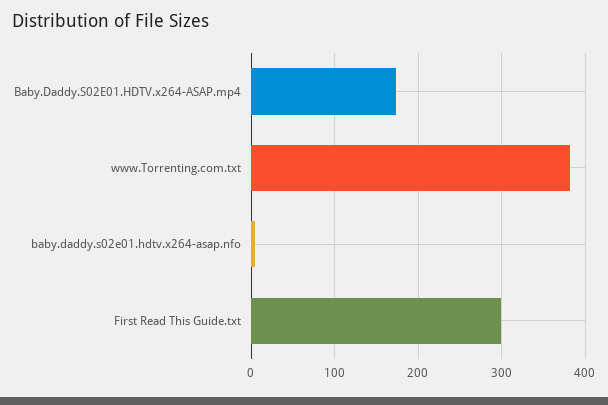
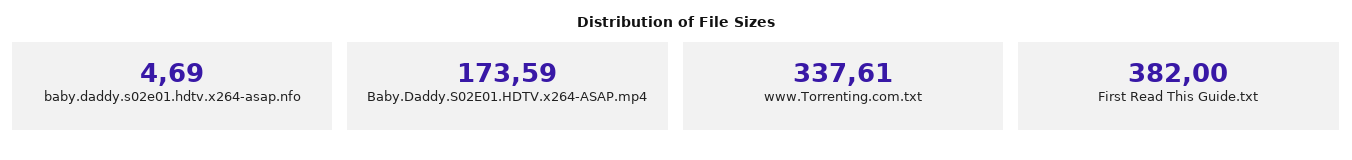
www.Torrenting.com.txt: 380 -> 337.61
First Read This Guide.txt: 300 -> 382

